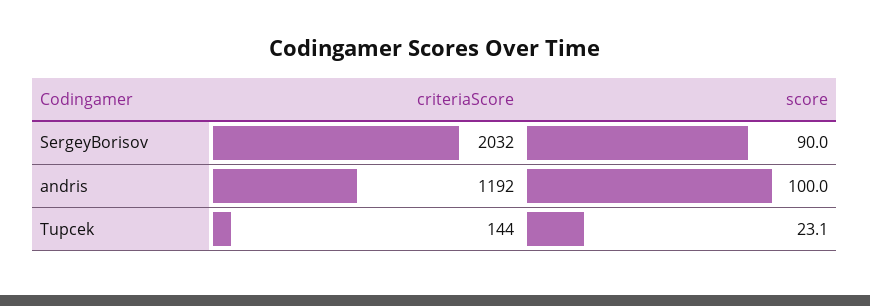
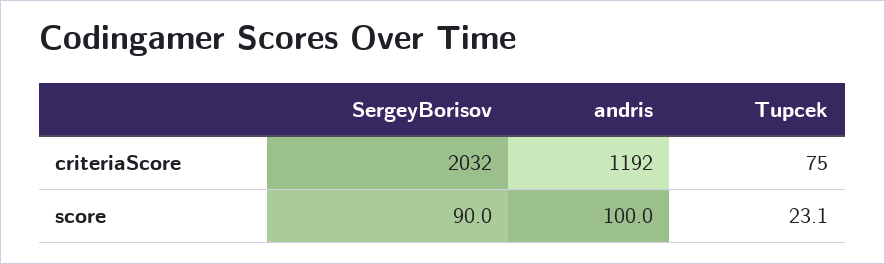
criteriaScore, Tupcek: 144 -> 75

